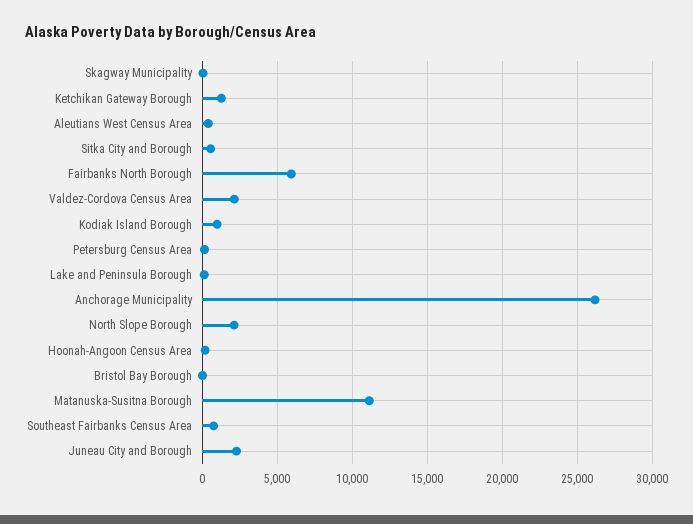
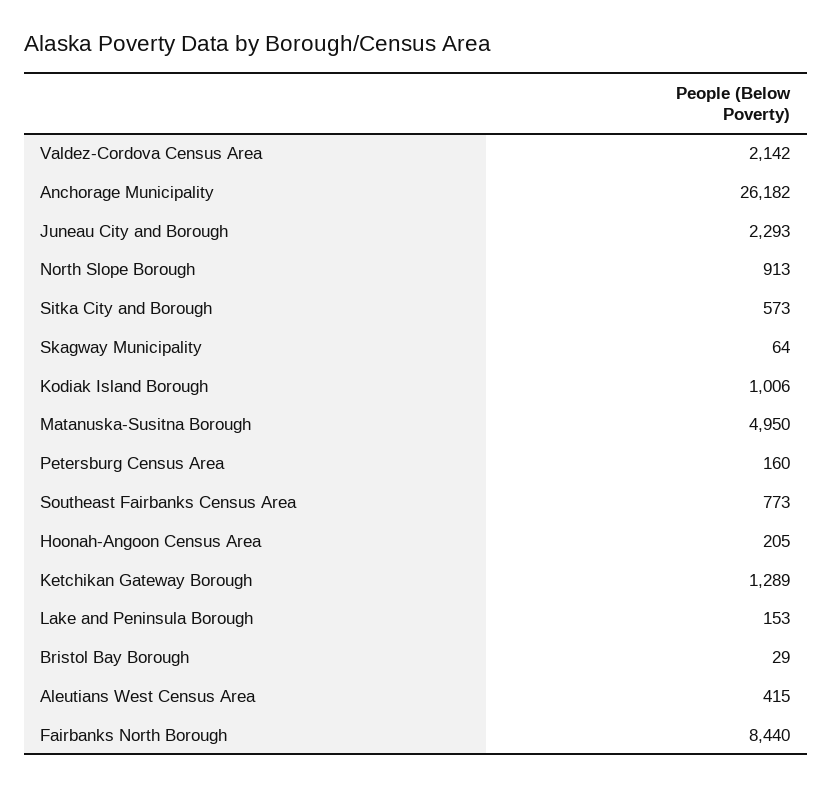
Fairbanks North Borough: 6000 -> 8440
North Slope Borough: 2000 -> 913
Matanuska-Susitna Borough: 11000 -> 4950

